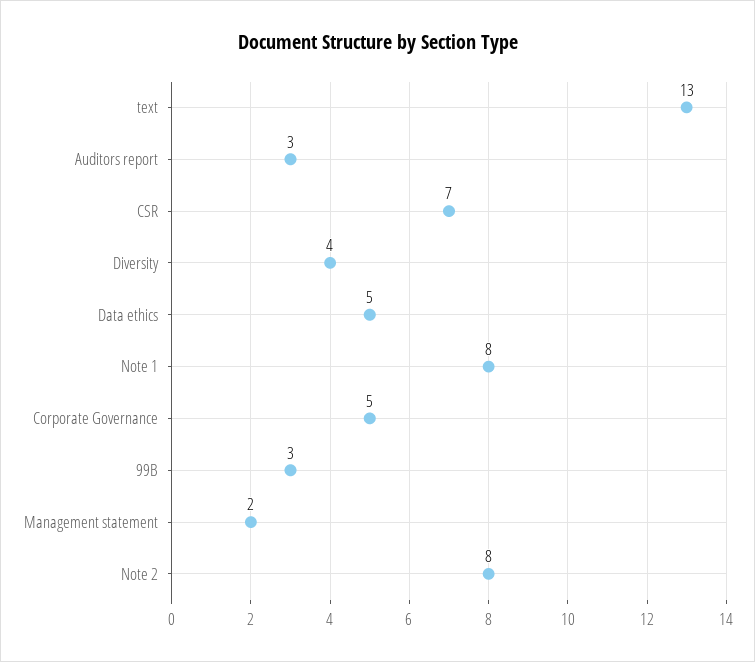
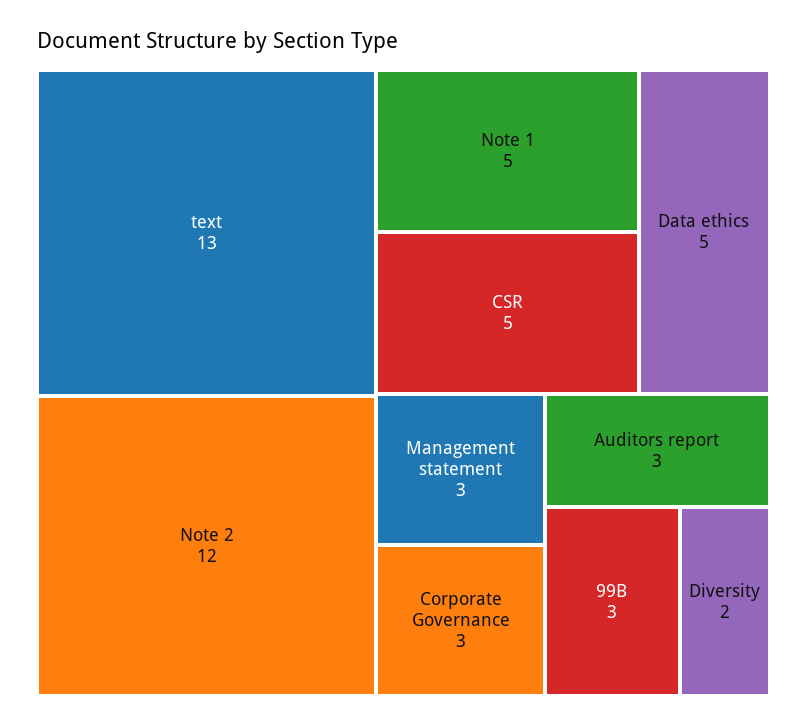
CSR: 7 -> 5
Diversity: 4 -> 2
Note 1: 8 -> 5
Corporate Governance: 5 -> 3
Management statement: 2 -> 3
Note 2: 8 -> 12

